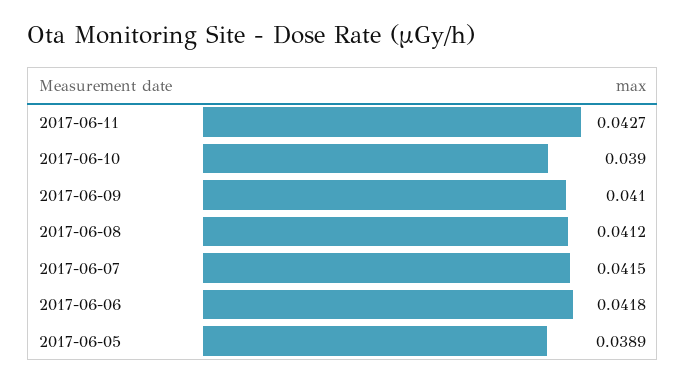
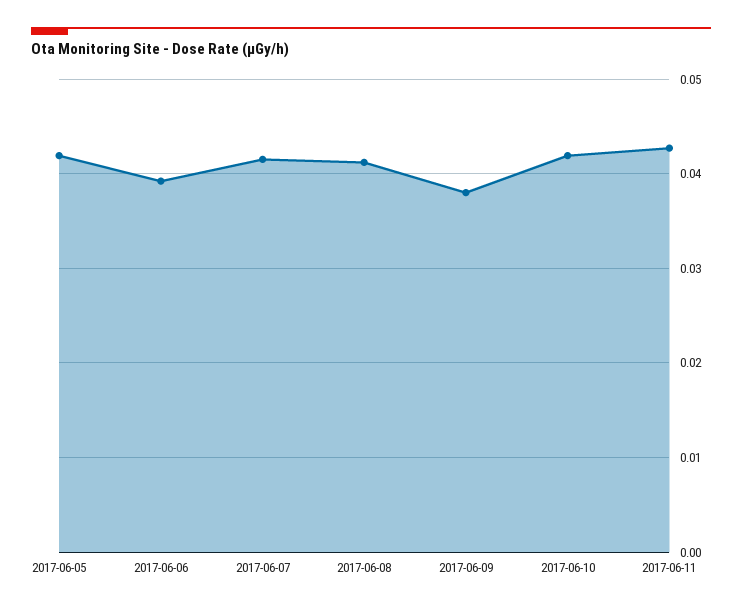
2017-06-10: 0.039 -> 0.042
2017-06-09: 0.041 -> 0.038
2017-06-06: 0.0418 -> 0.039
2017-06-05: 0.0389 -> 0.042

